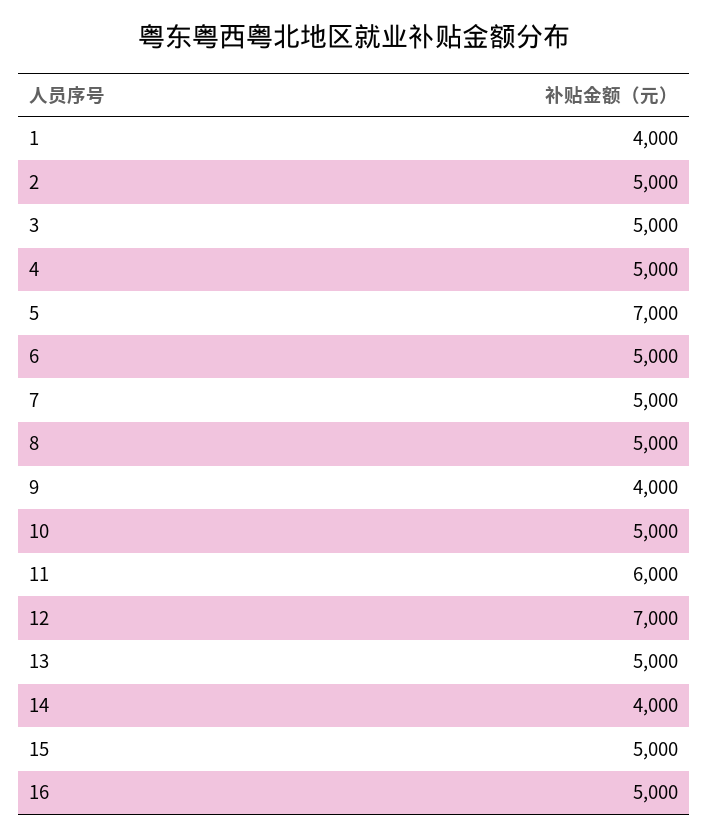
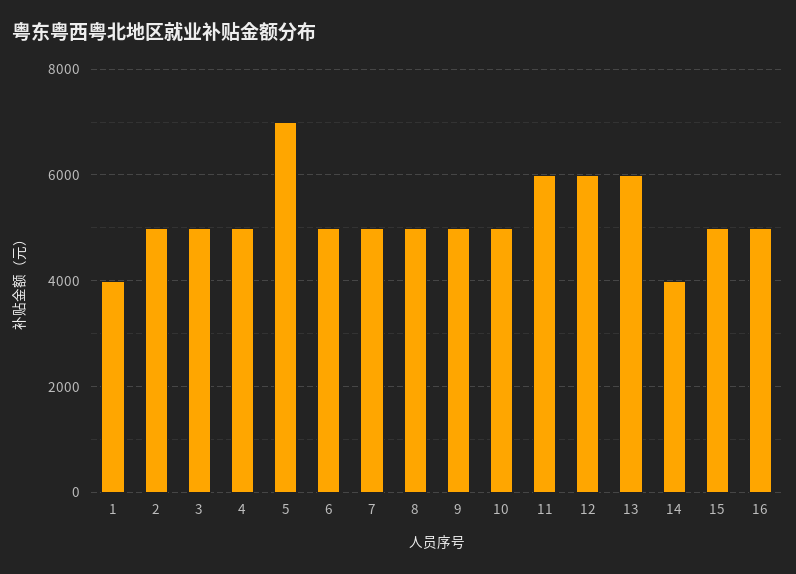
9: 4000 -> 5000
12: 7000 -> 6000
13: 5000 -> 6000

